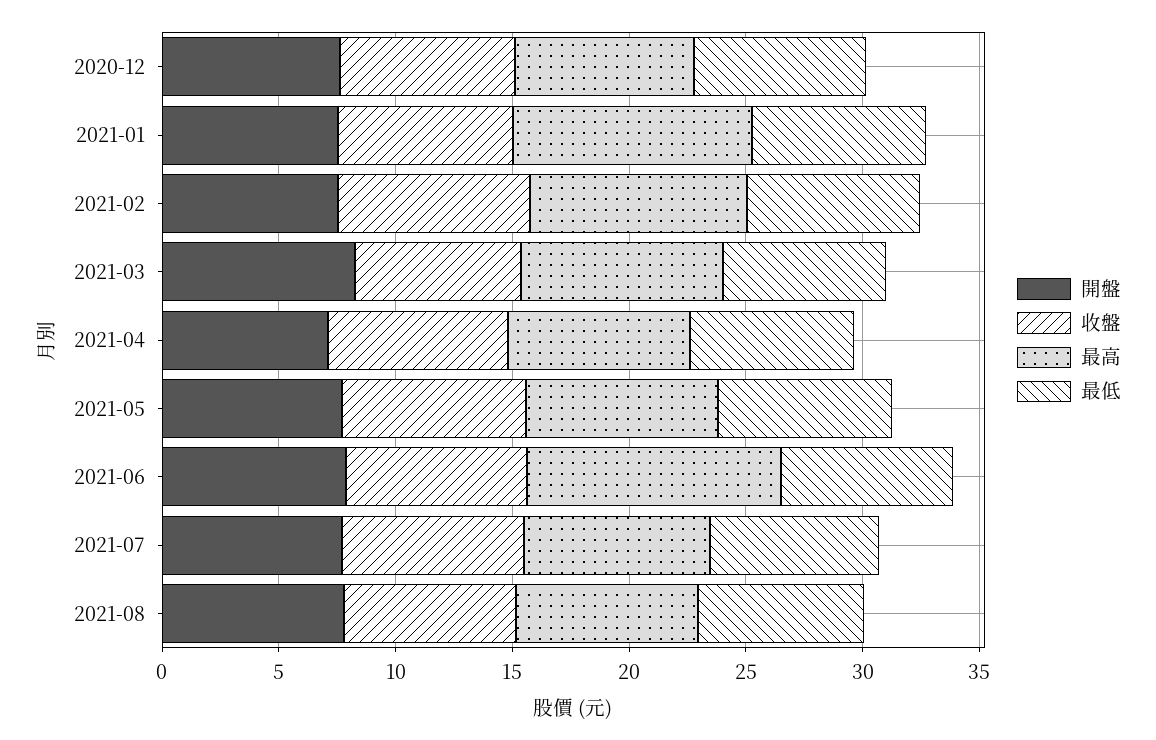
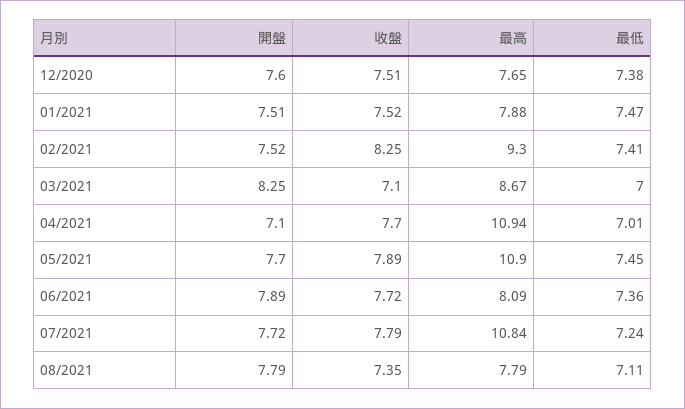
最高, 2021-01: 10 -> 7.88
最高, 2021-04: 8 -> 10.94
最高, 2021-05: 8 -> 10.9
最高, 2021-06: 11 -> 8.09
最高, 2021-07: 8 -> 10.84

